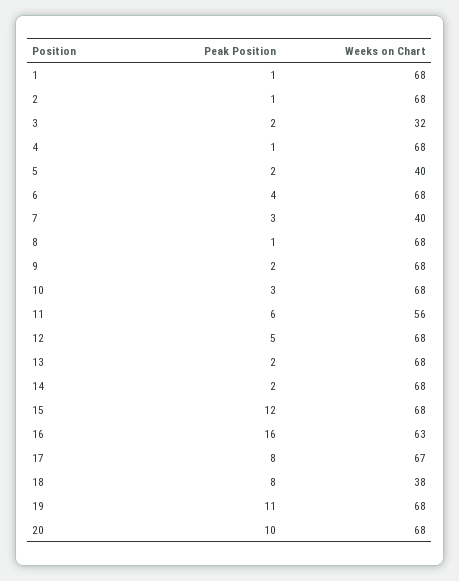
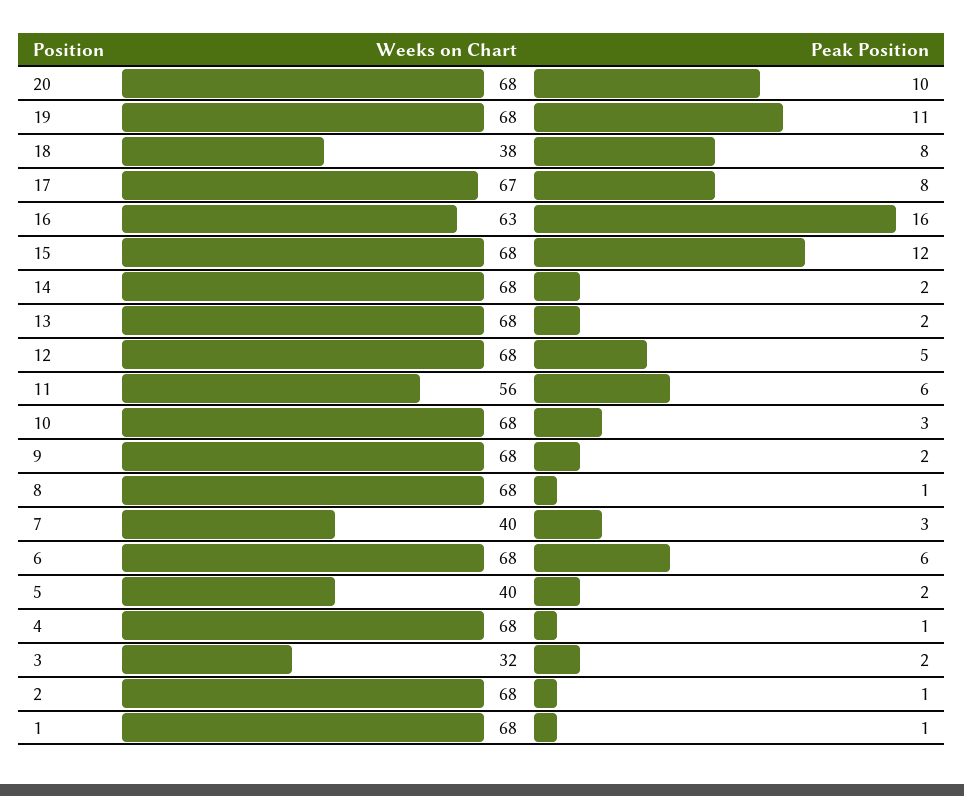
Peak Position, 6: 4 -> 6

